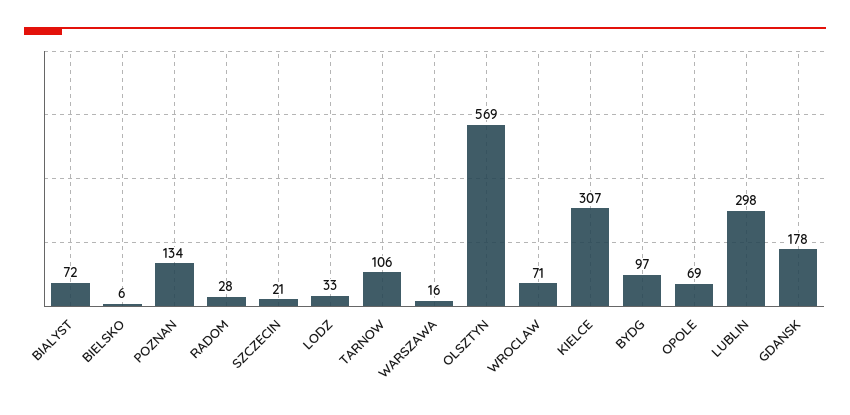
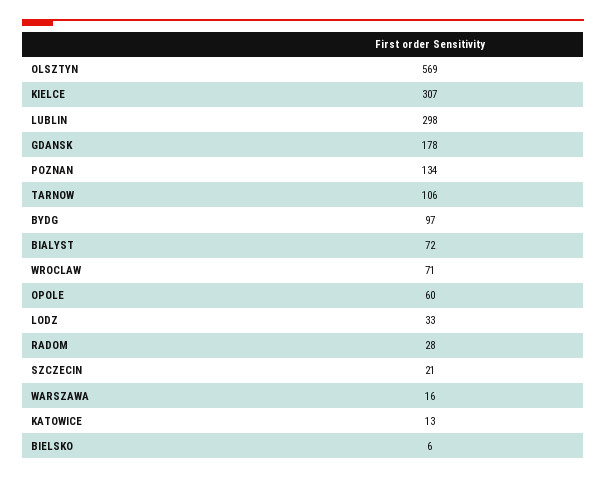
OPOLE: 69 -> 60
KATOWICE: none -> 13

